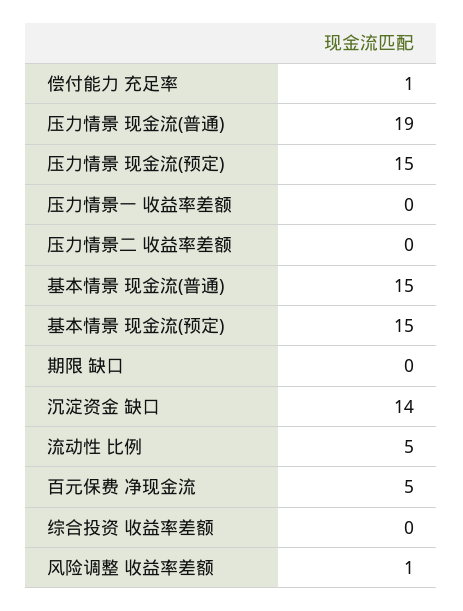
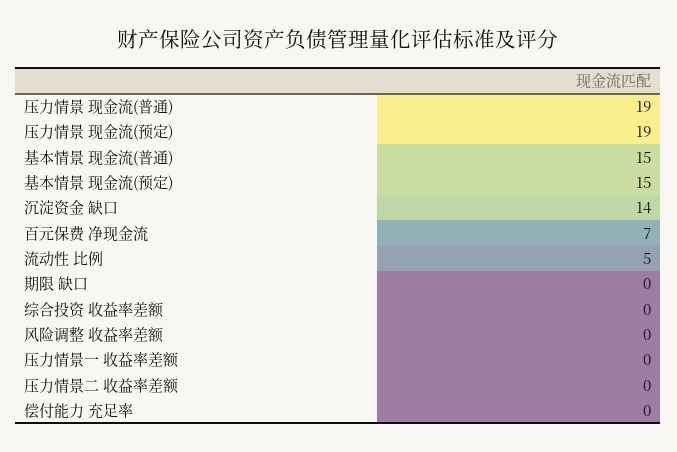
偿付能力 充足率: 1 -> 0
压力情景 现金流(预定): 15 -> 19
百元保费 净现金流: 5 -> 7
风险调整 收益率差额: 1 -> 0

